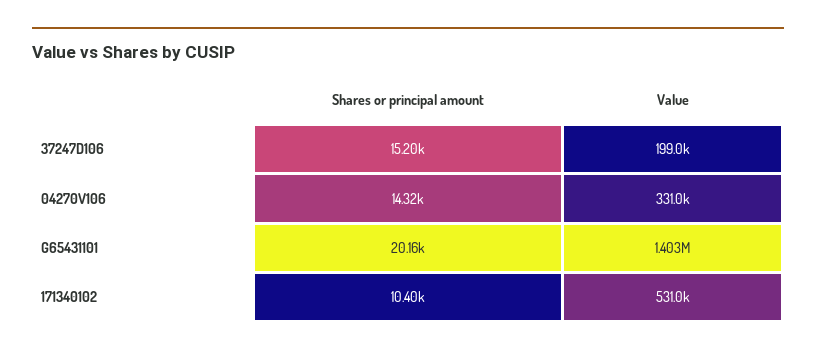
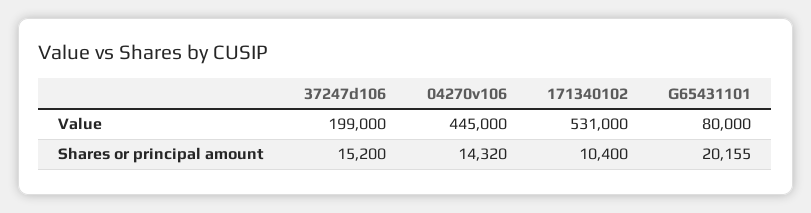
Value, 04270V106: 331000 -> 445000
Value, G65431101: 1403000 -> 80000

